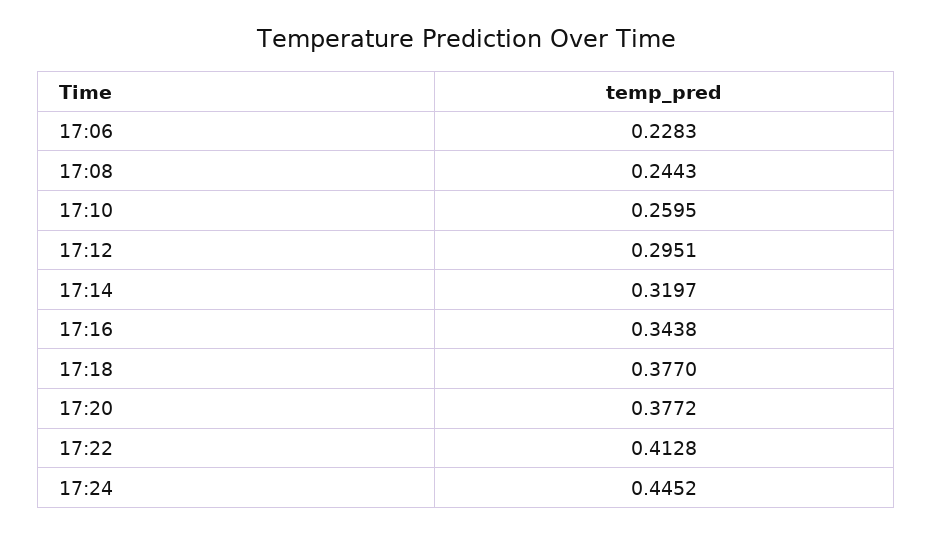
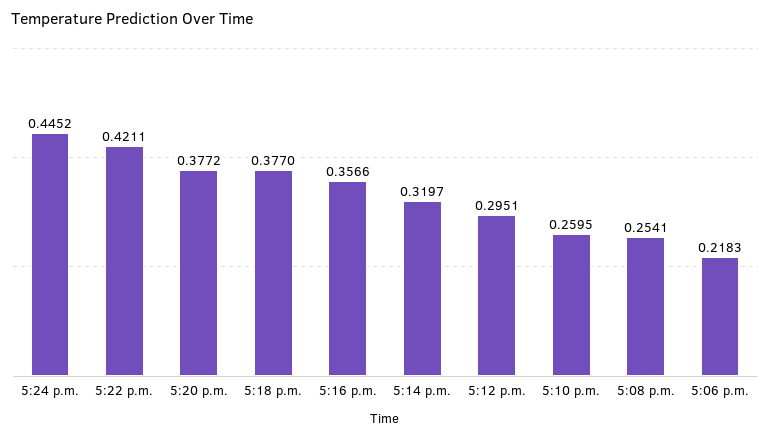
17:06: 0.2283 -> 0.2183
17:08: 0.2443 -> 0.2541
17:16: 0.3438 -> 0.3566
17:22: 0.4128 -> 0.4211

